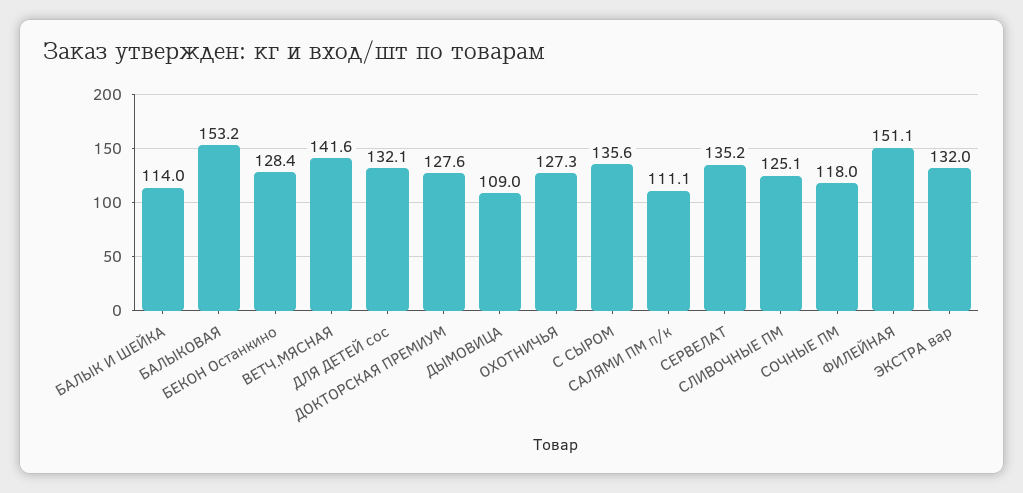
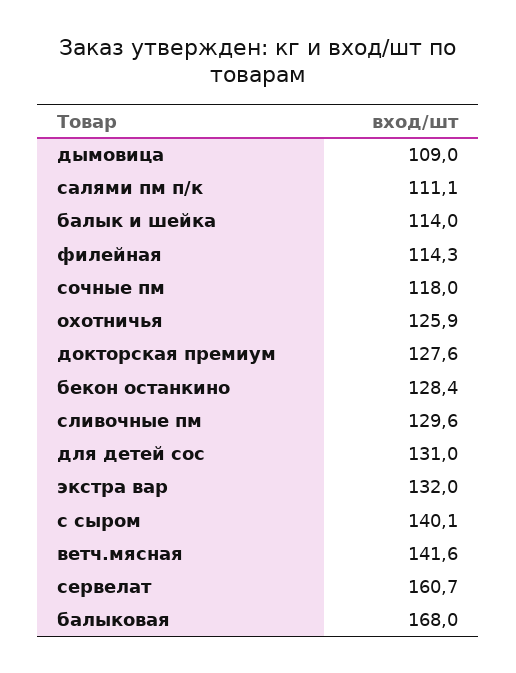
БАЛЫКОВАЯ: 153.2 -> 168
ДЛЯ ДЕТЕЙ сос: 132.1 -> 131
ОХОТНИЧЬЯ: 127.3 -> 125.9
С СЫРОМ: 135.6 -> 140.1
СЕРВЕЛАТ: 135.2 -> 160.7
СЛИВОЧНЫЕ ПМ: 125.1 -> 129.6
ФИЛЕЙНАЯ: 151.1 -> 114.3

